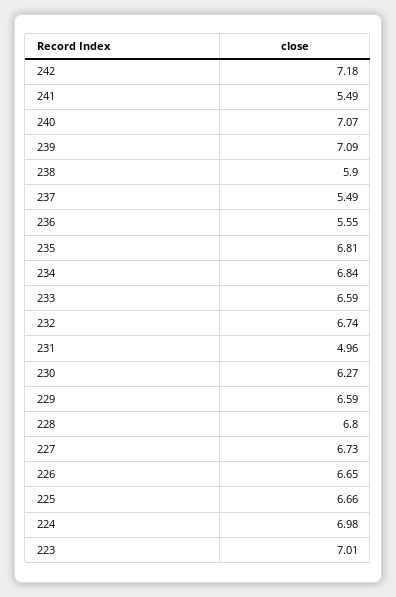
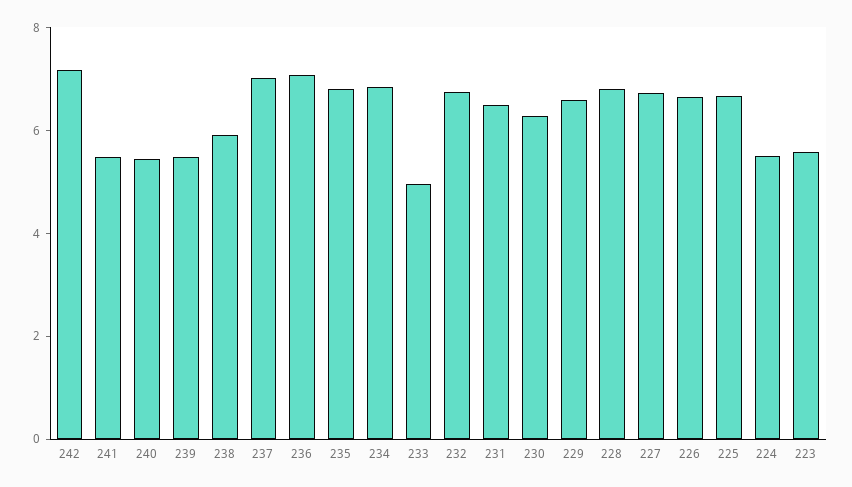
240: 7.07 -> 5.5
239: 7.09 -> 5.5
237: 5.49 -> 7
236: 5.55 -> 7
233: 6.59 -> 5
231: 4.96 -> 6.5
224: 6.98 -> 5.5
223: 7.01 -> 5.5

